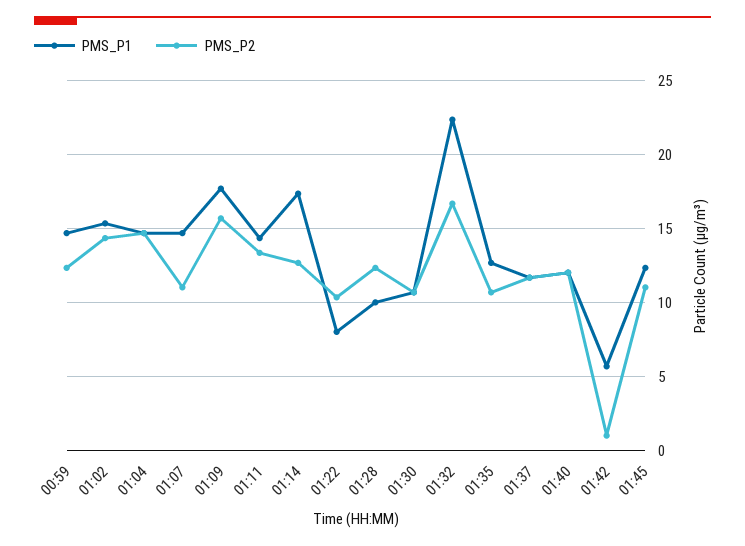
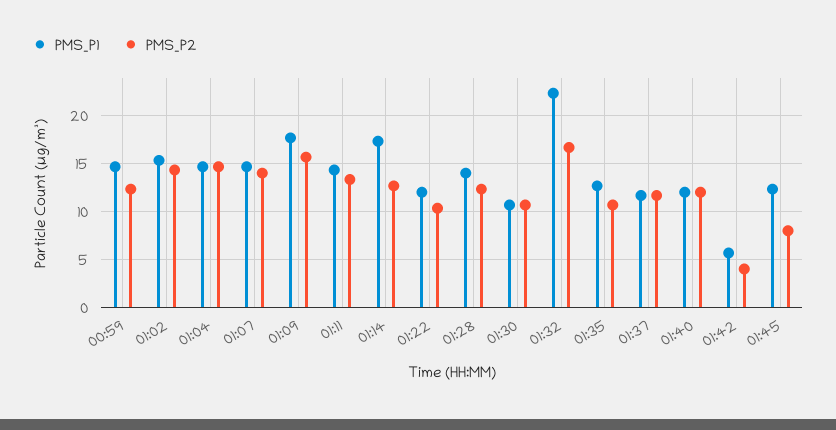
PMS_P2, 01:07: 11 -> 14
PMS_P1, 01:22: 8 -> 12
PMS_P1, 01:28: 10 -> 14
PMS_P2, 01:42: 1 -> 4
PMS_P2, 01:45: 11 -> 8

